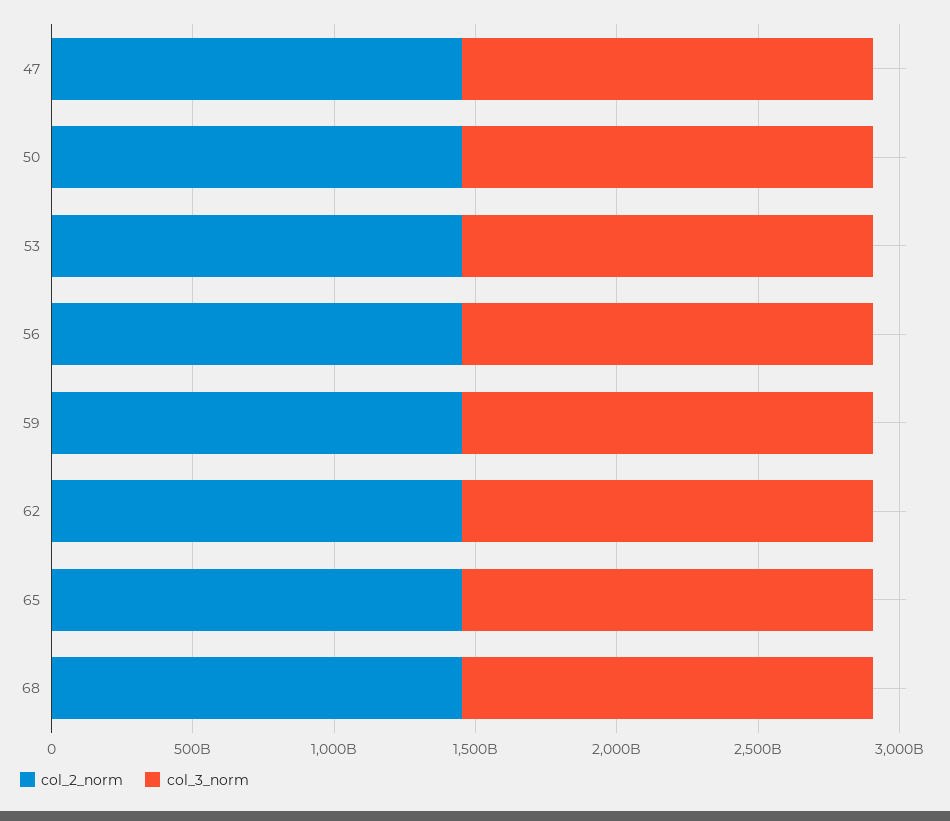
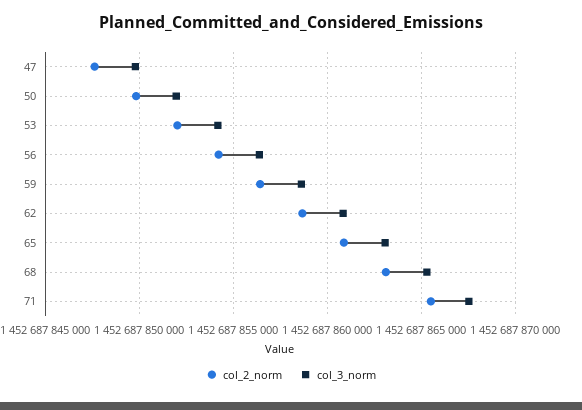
col_2_norm, 71: none -> 1452687865500
col_3_norm, 71: none -> 1452687867500

